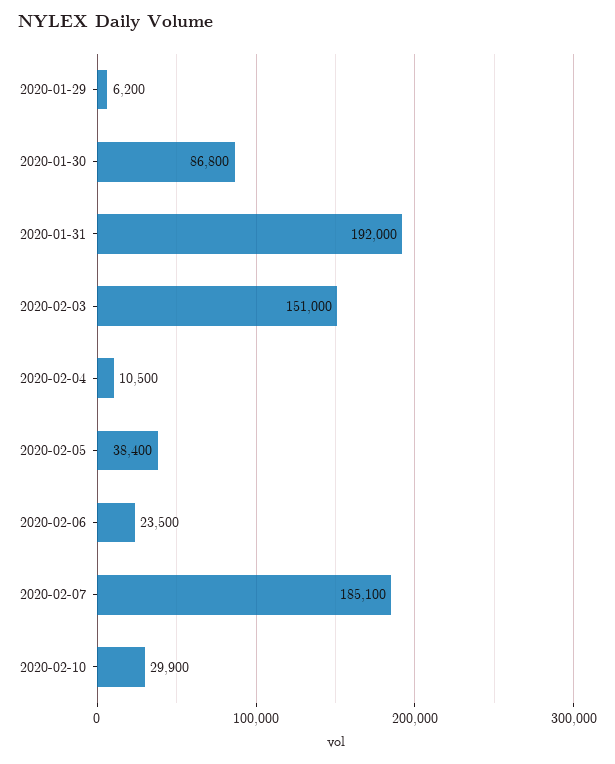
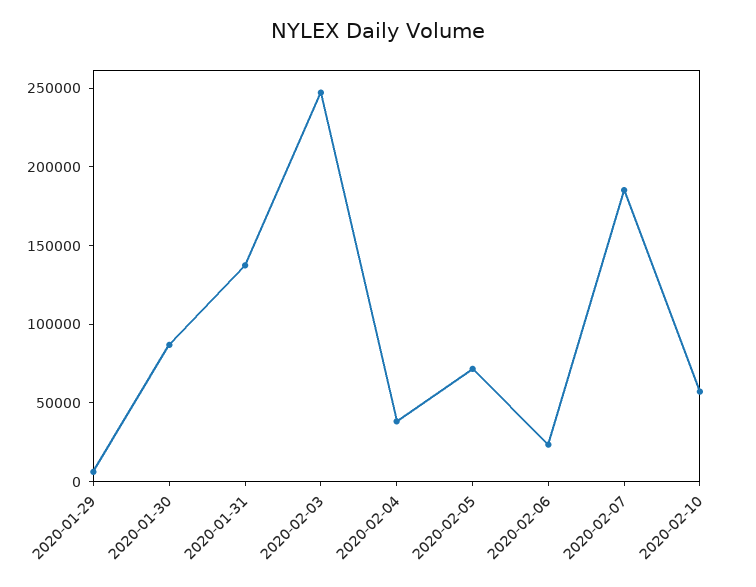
2020-01-31: 192000 -> 140000
2020-02-03: 151000 -> 250000
2020-02-04: 10500 -> 40000
2020-02-05: 38400 -> 70000
2020-02-10: 29900 -> 60000

